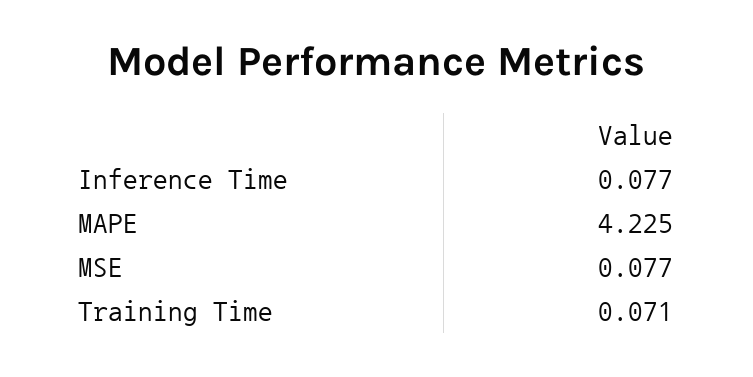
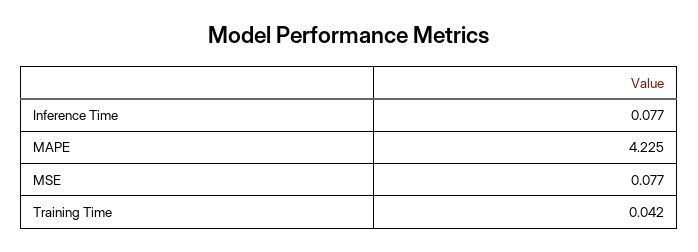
Training Time: 0.071 -> 0.042

